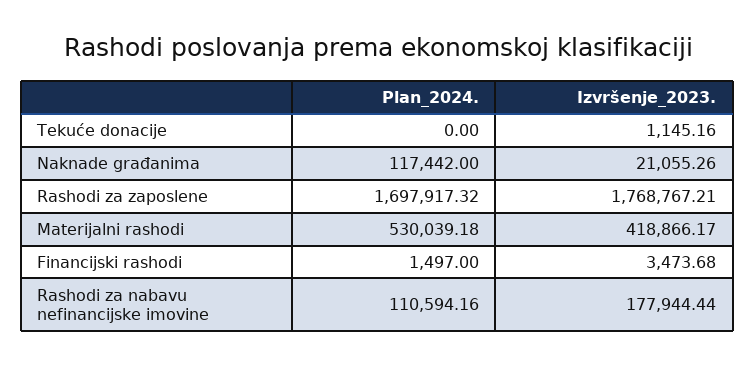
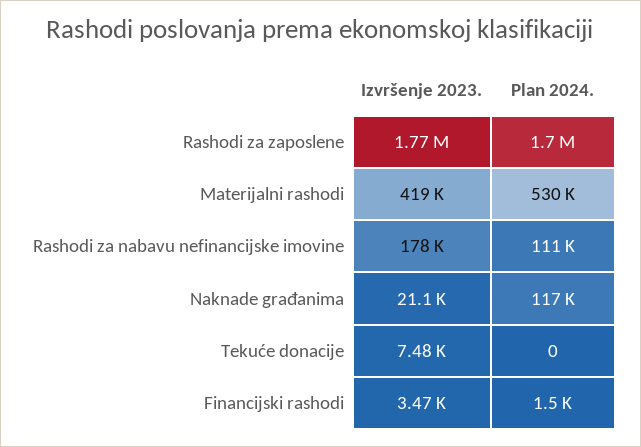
Izvršenje_2023., Tekuće donacije: 1145.16 -> 7480

